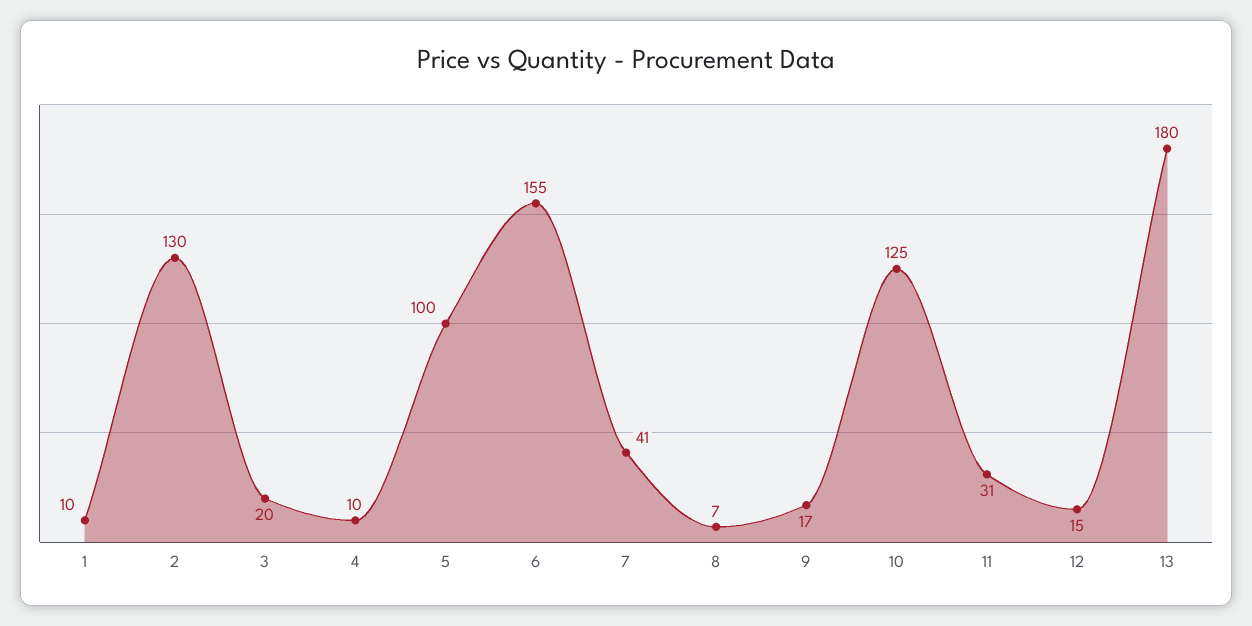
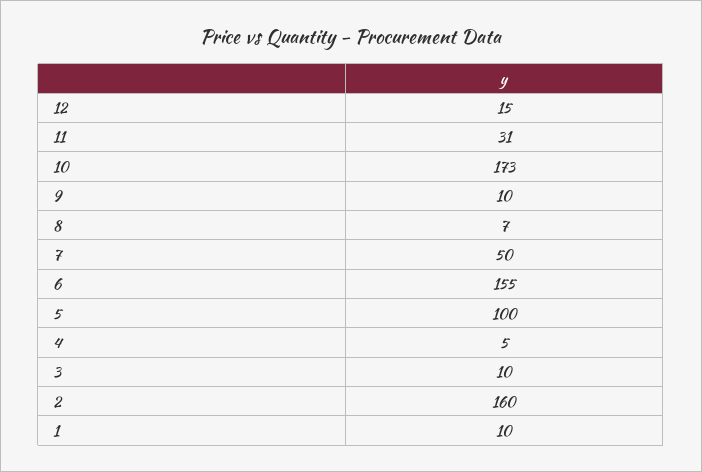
2: 130 -> 160
3: 20 -> 10
4: 10 -> 5
7: 41 -> 50
9: 17 -> 10
10: 125 -> 173
13: 180 -> none

